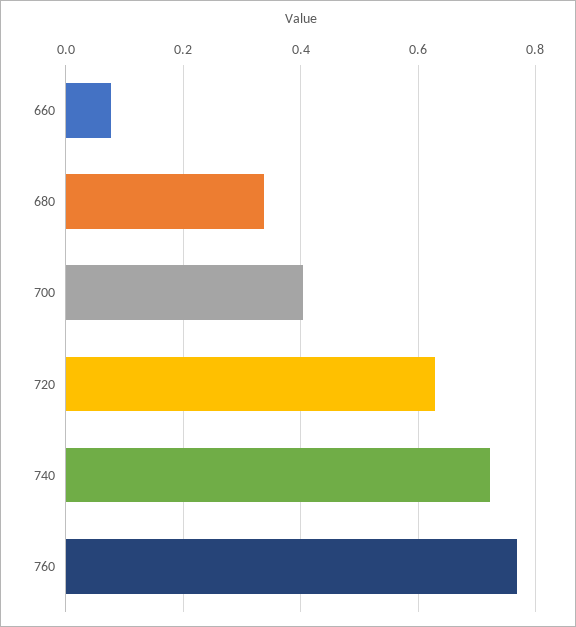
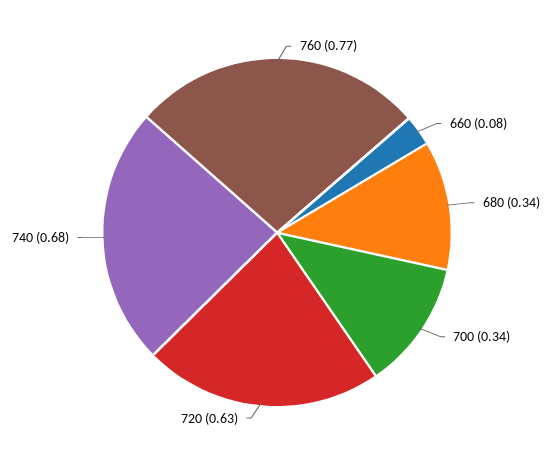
700: 0.4 -> 0.34
740: 0.72 -> 0.68

